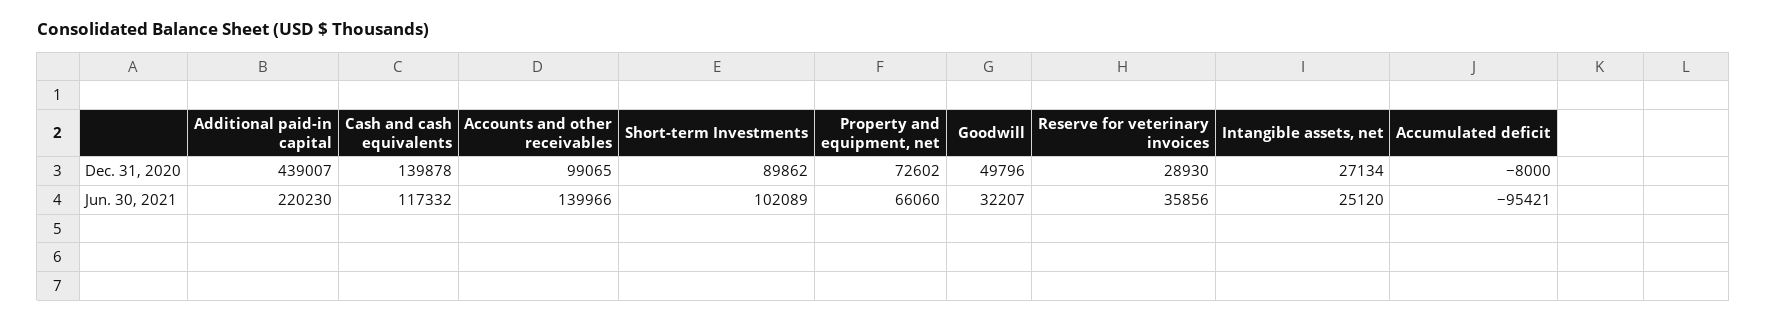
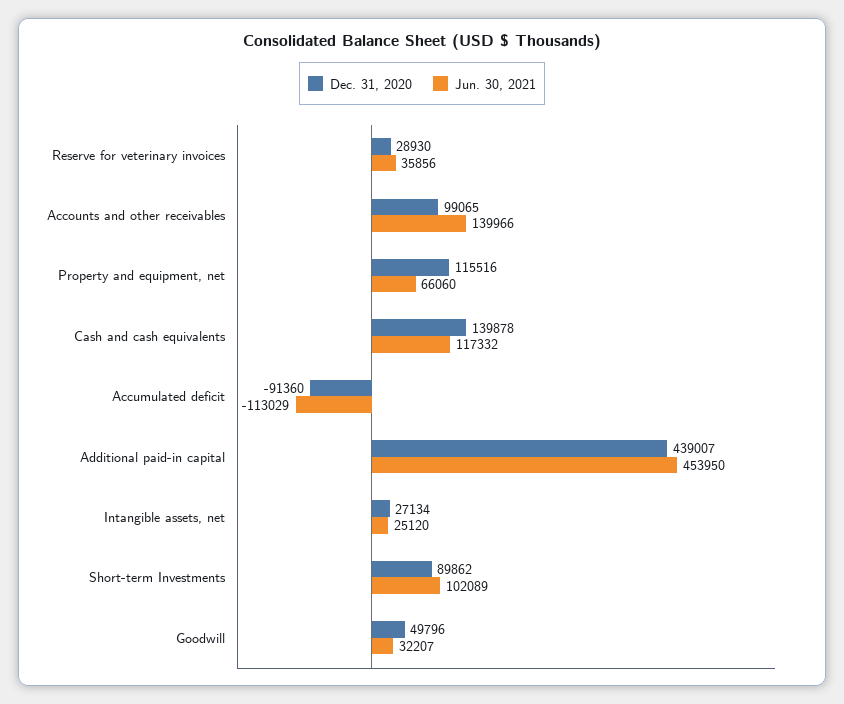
Dec. 31, 2020, Property and equipment, net: 72602 -> 115516
Dec. 31, 2020, Accumulated deficit: -8000 -> -91360
Jun. 30, 2021, Additional paid-in capital: 220230 -> 453950
Jun. 30, 2021, Accumulated deficit: -95421 -> -113029

